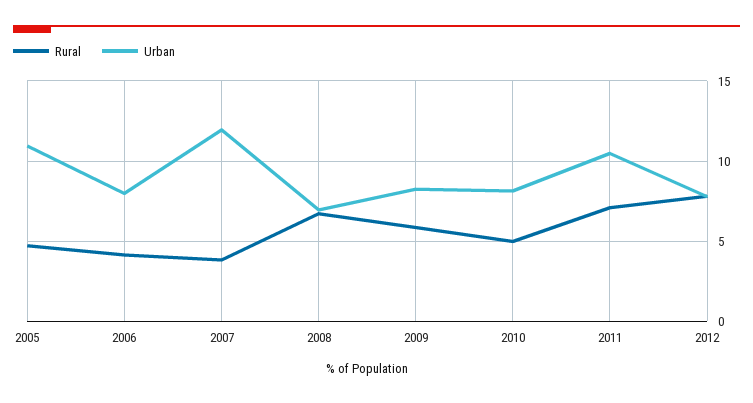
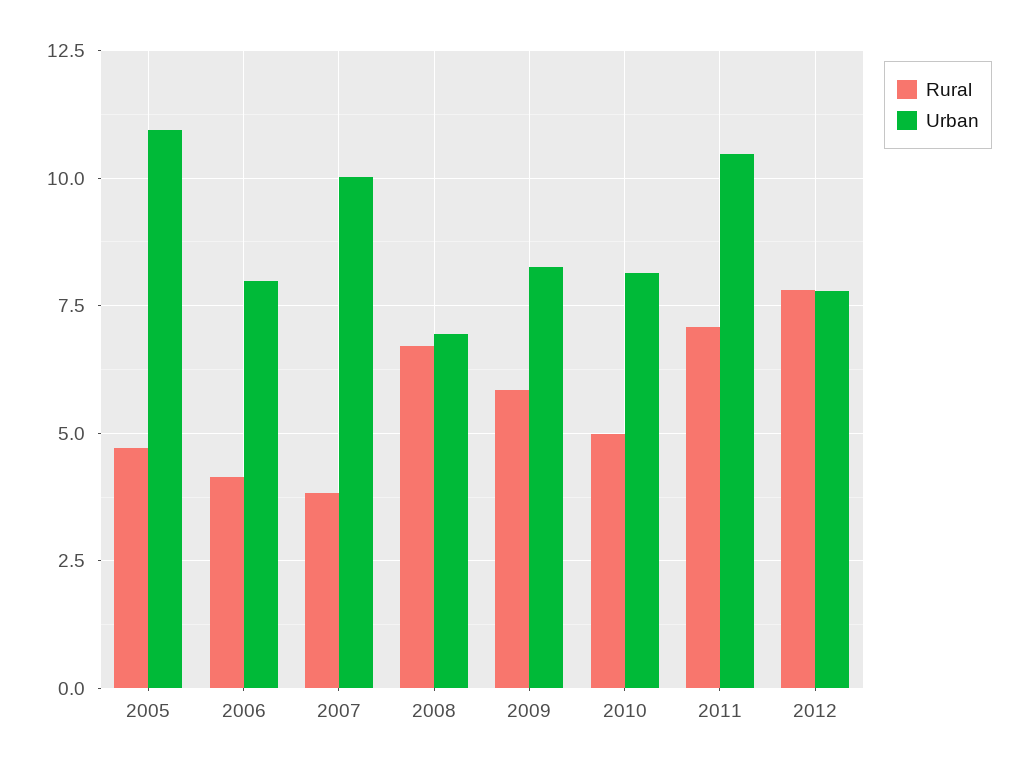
Urban, 2007: 12 -> 10

